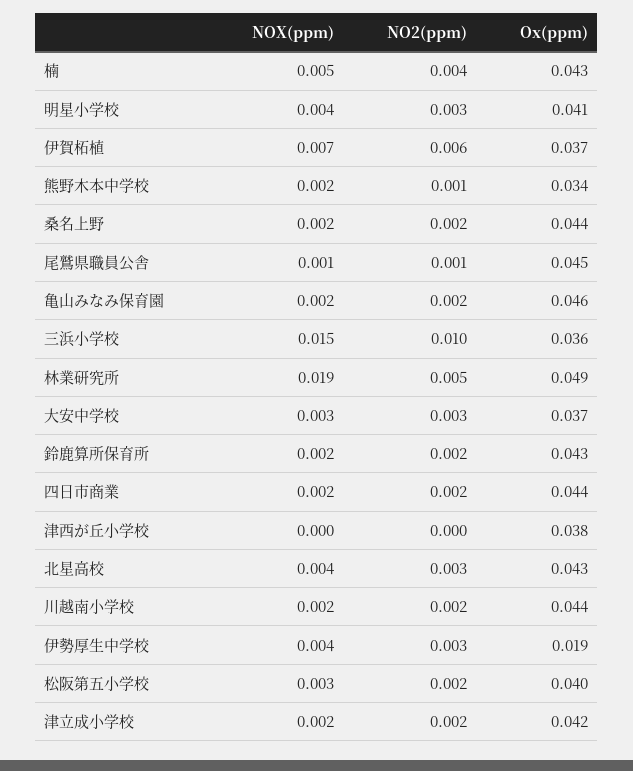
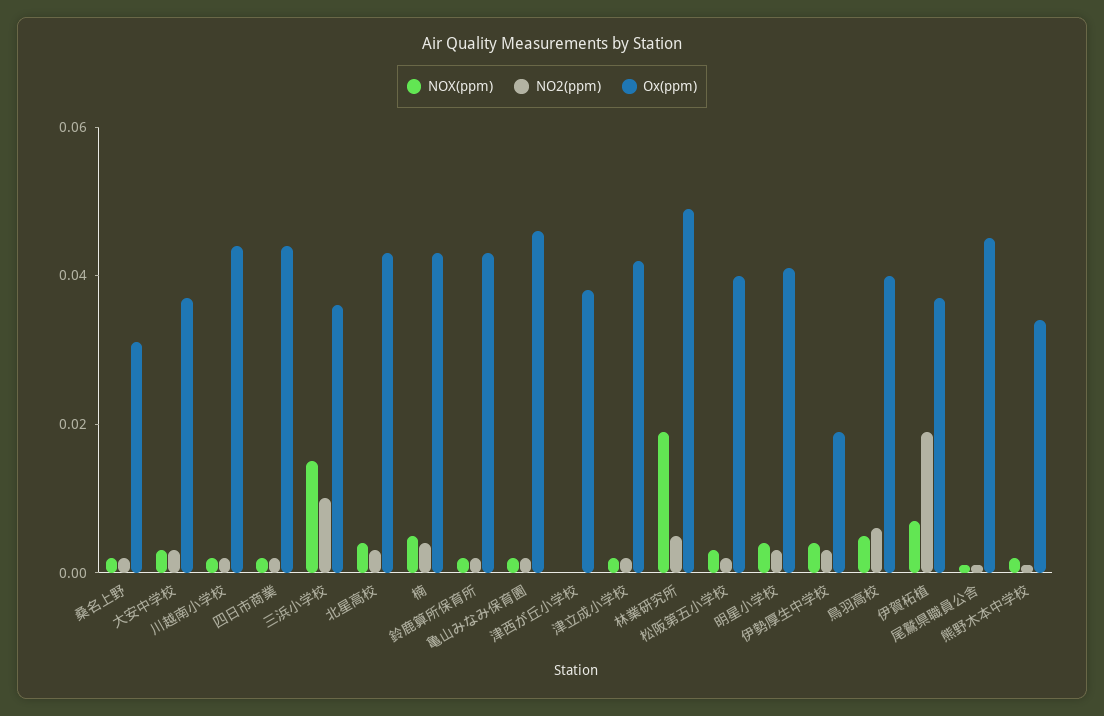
NO2(ppm), 伊賀柘植: 0.006 -> 0.02
Ox(ppm), 桑名上野: 0.044 -> 0.03
NOX(ppm), 鳥羽高校: none -> 0.005
NO2(ppm), 鳥羽高校: none -> 0.005
Ox(ppm), 鳥羽高校: none -> 0.04

